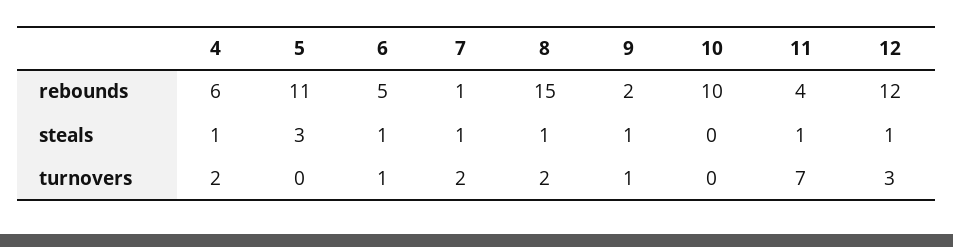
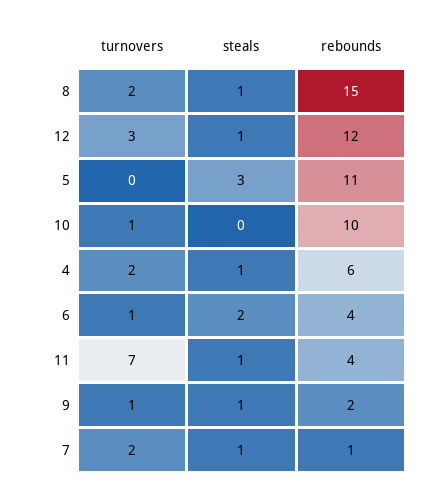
6, rebounds: 5 -> 4
6, steals: 1 -> 2
10, turnovers: 0 -> 1

